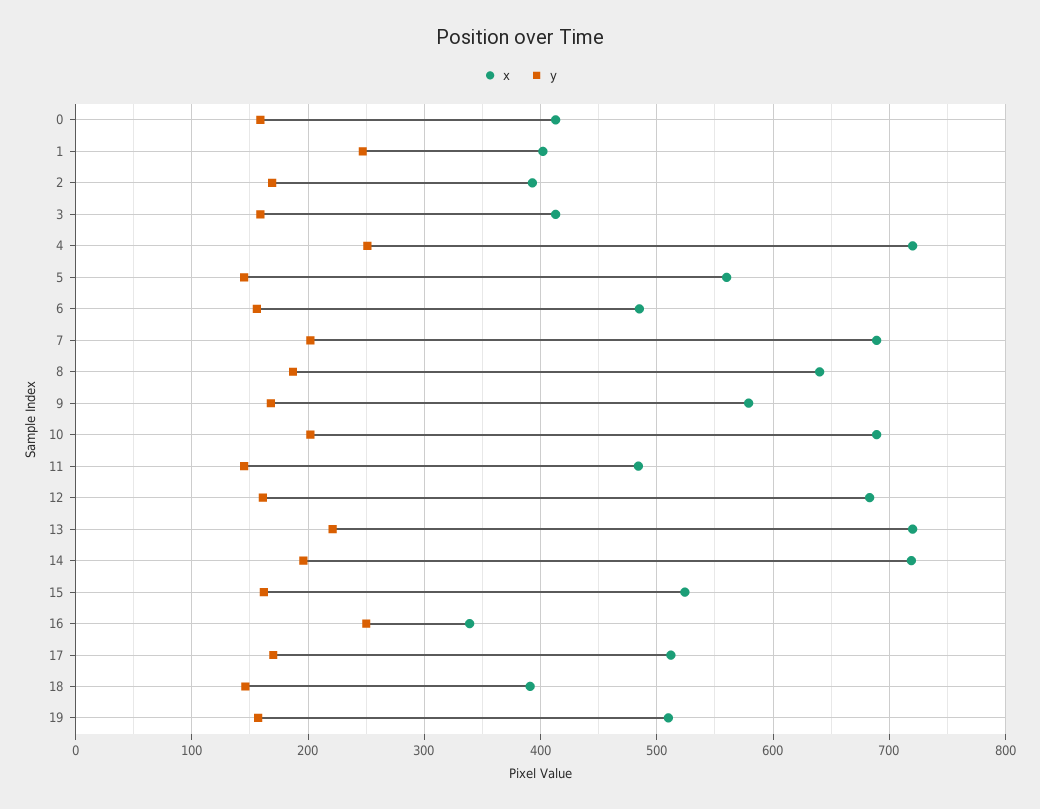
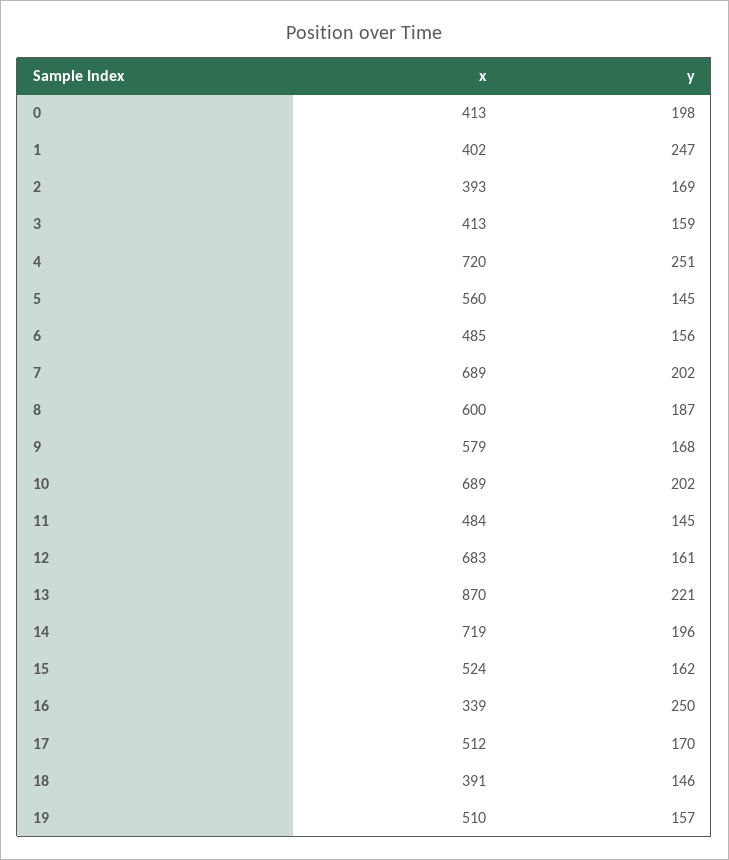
y, 0: 160 -> 198
x, 8: 640 -> 600
x, 13: 720 -> 870

